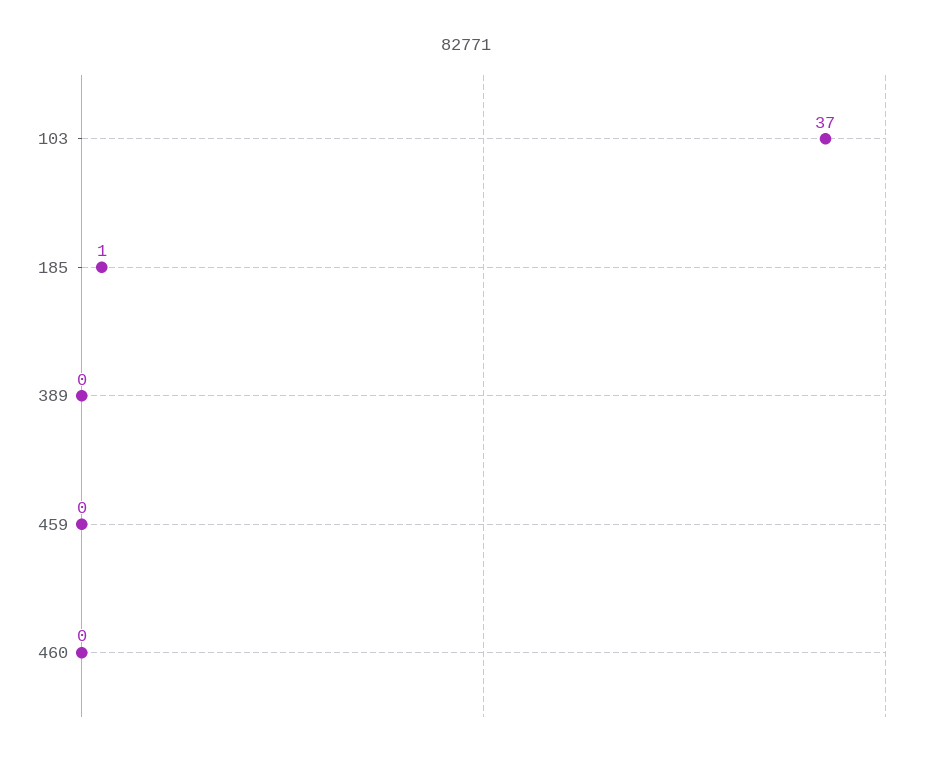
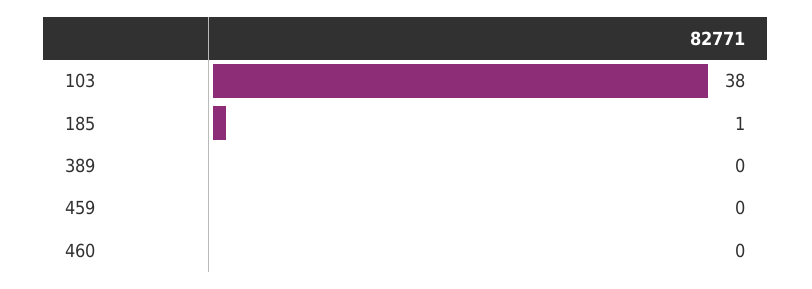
103: 37 -> 38

